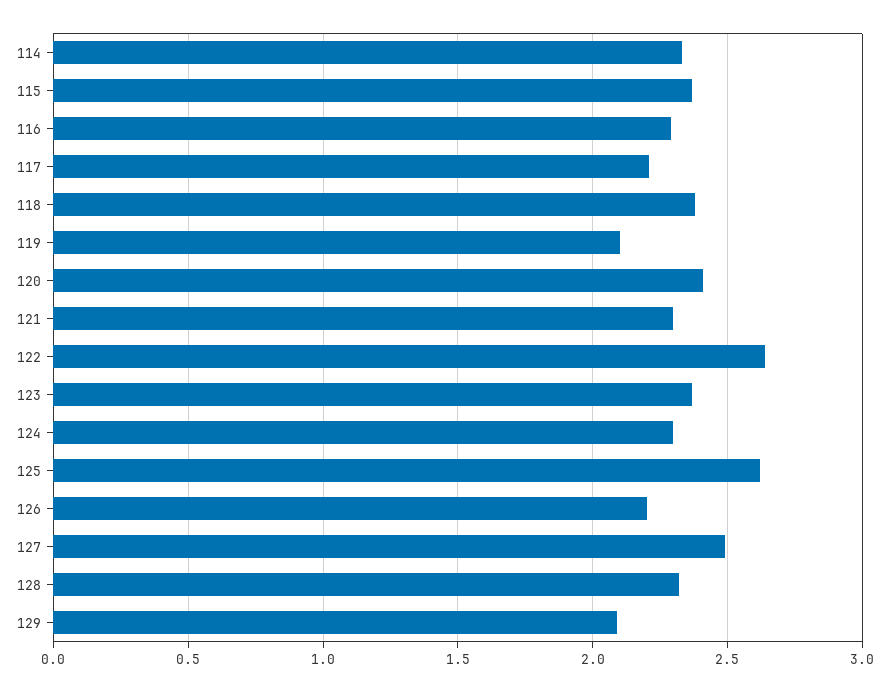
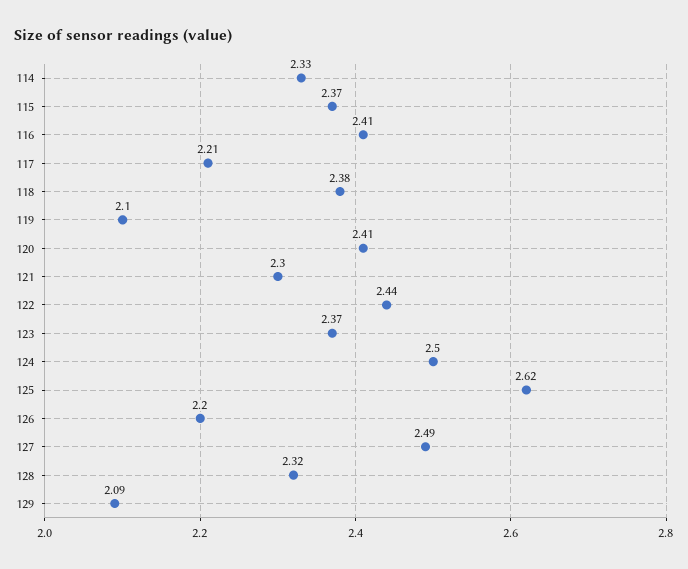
116: 2.3 -> 2.41
122: 2.65 -> 2.44
124: 2.3 -> 2.5

